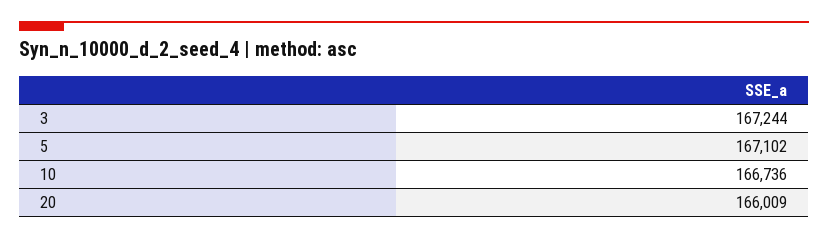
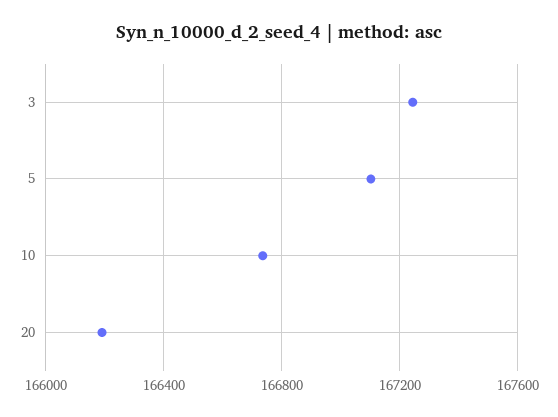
20: 166009 -> 166200

